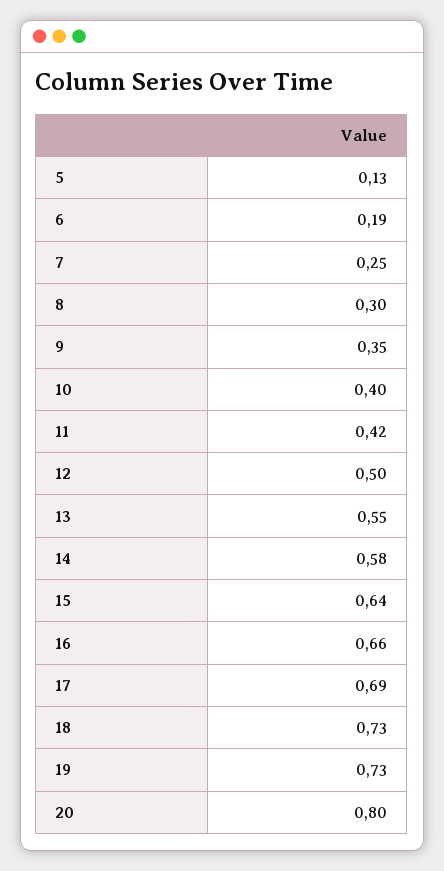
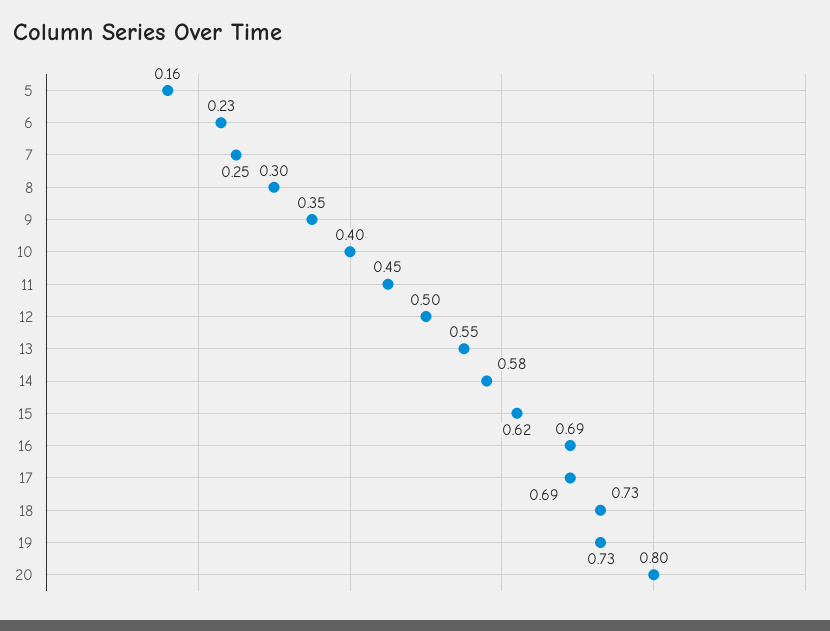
5: 0.13 -> 0.16
6: 0.19 -> 0.23
11: 0.42 -> 0.45
15: 0.64 -> 0.62
16: 0.66 -> 0.69

